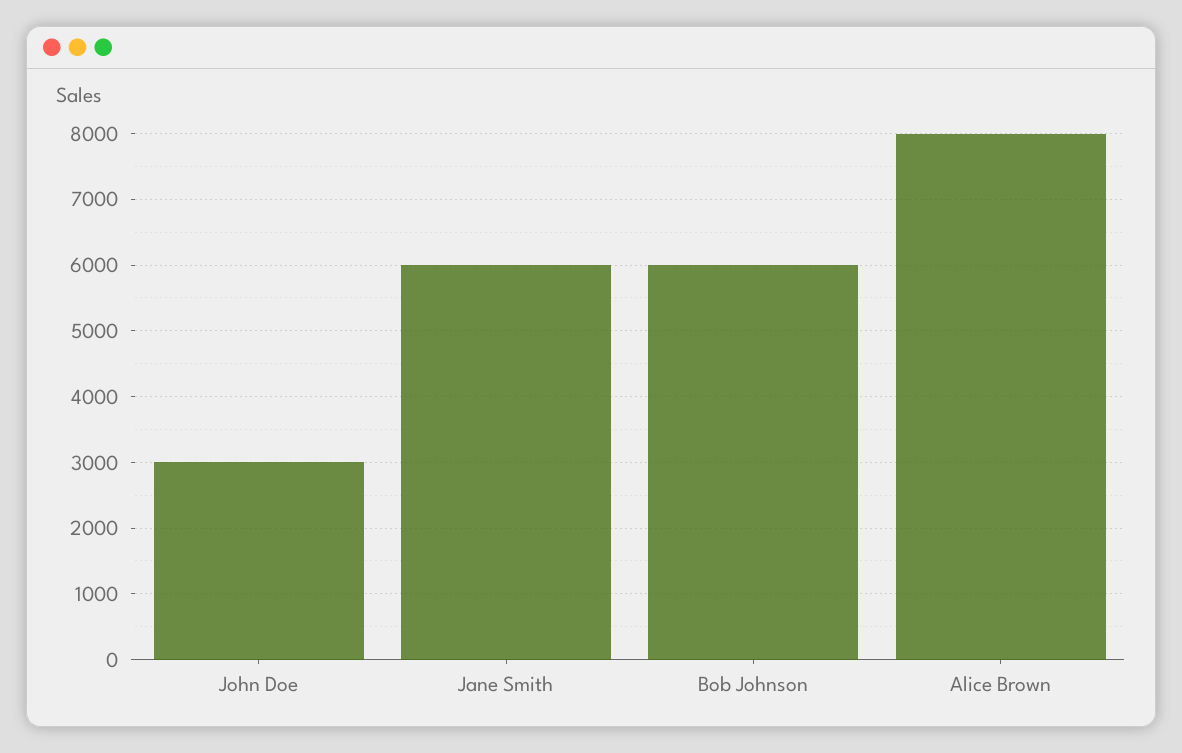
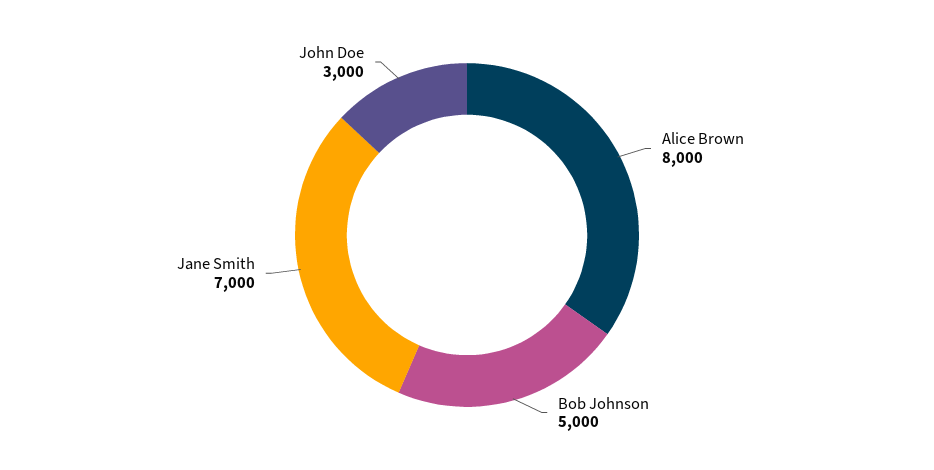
Jane Smith: 6000 -> 7000
Bob Johnson: 6000 -> 5000

